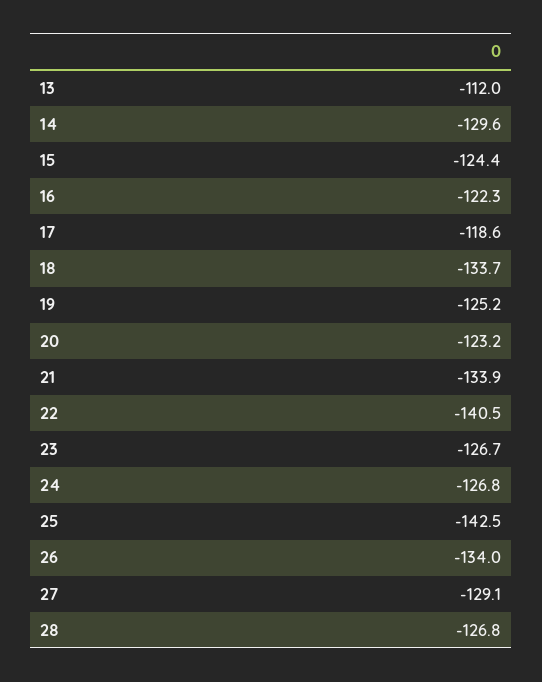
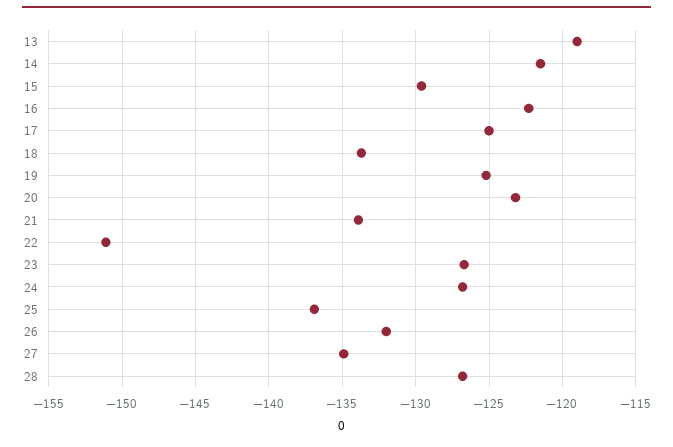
13: -112 -> -119
14: -129.6 -> -121.5
15: -124.4 -> -129.5
17: -118.6 -> -125
22: -140.5 -> -151
25: -142.5 -> -137
26: -134 -> -132
27: -129.1 -> -135

